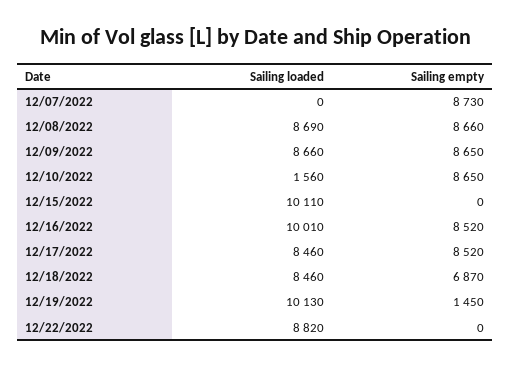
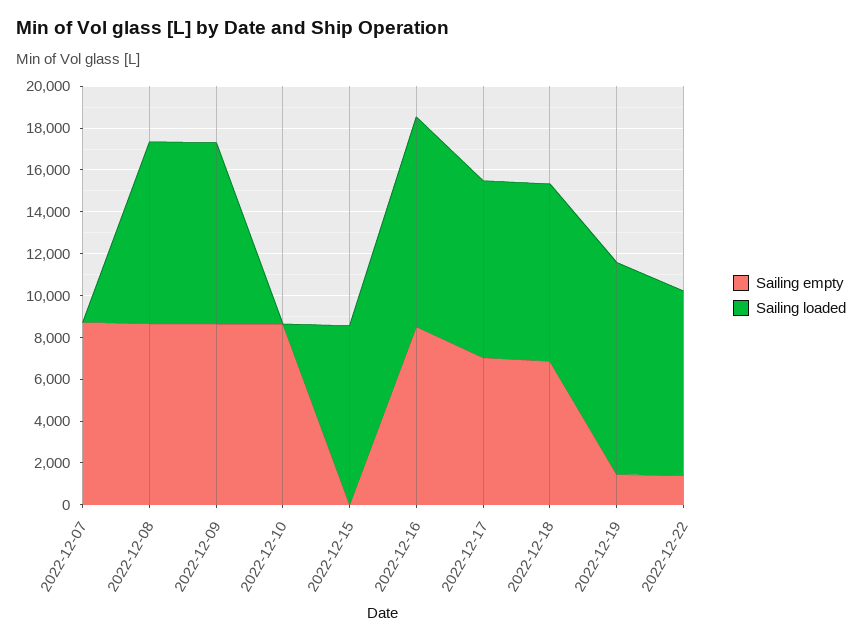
Sailing loaded, 12/10/2022: 1560 -> 0
Sailing loaded, 12/15/2022: 10110 -> 8500
Sailing empty, 12/17/2022: 8520 -> 7000
Sailing empty, 12/22/2022: 0 -> 1500

